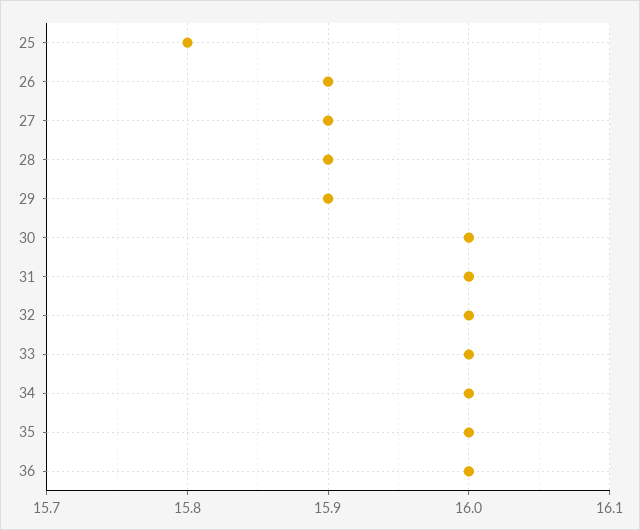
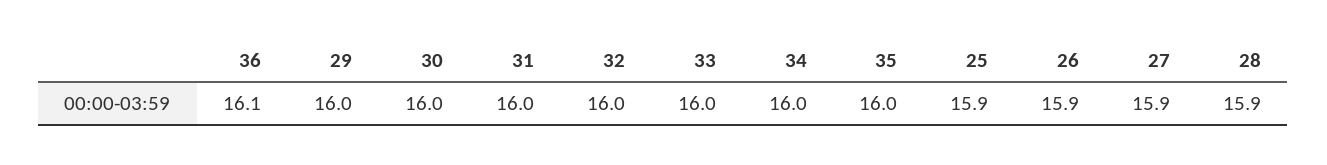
25: 15.8 -> 15.9
29: 15.9 -> 16
36: 16 -> 16.1

